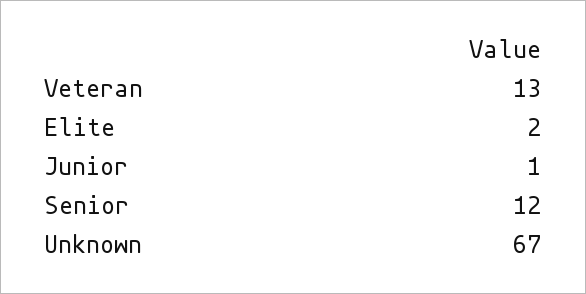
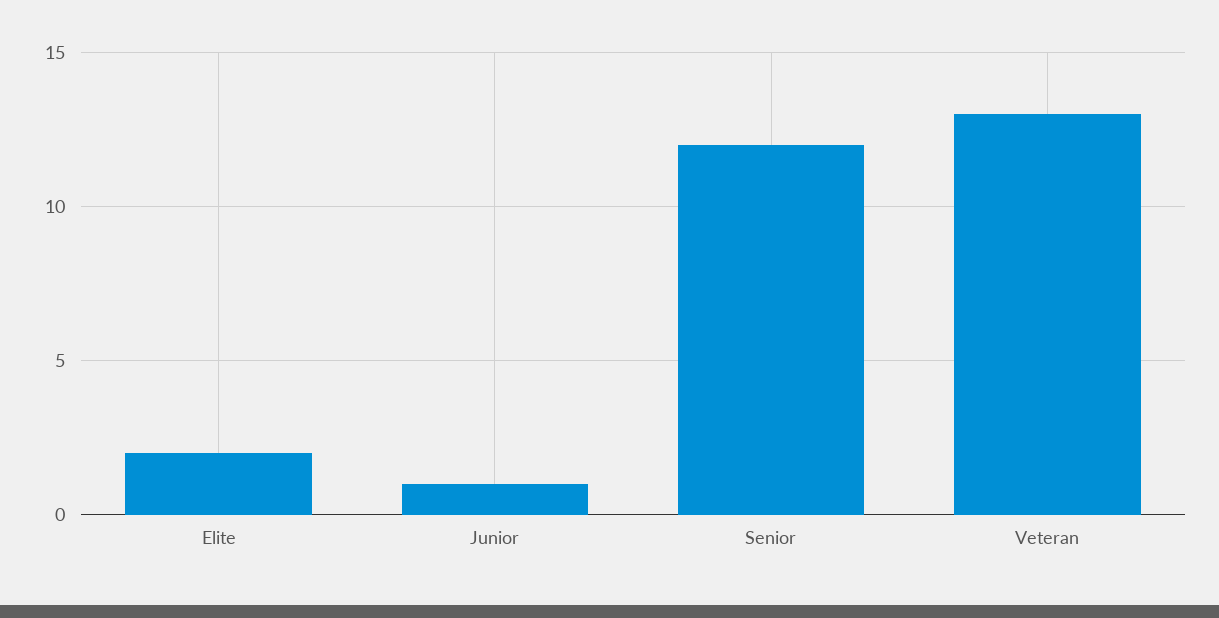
Unknown: 67 -> none

